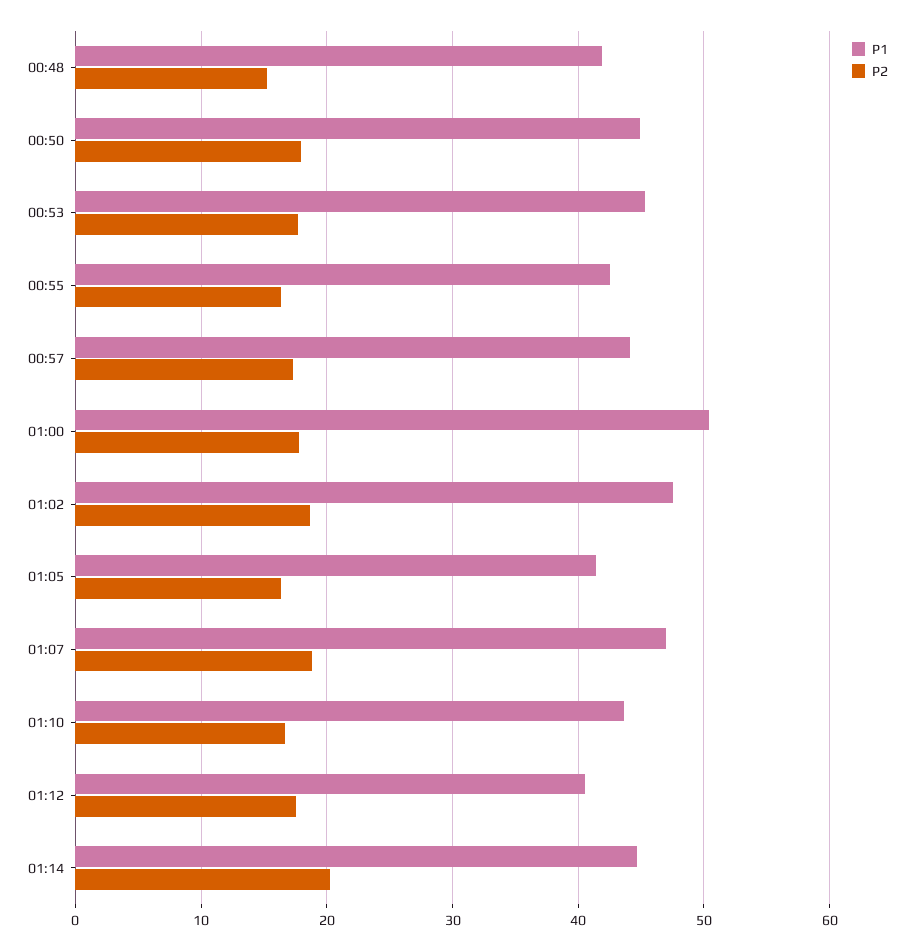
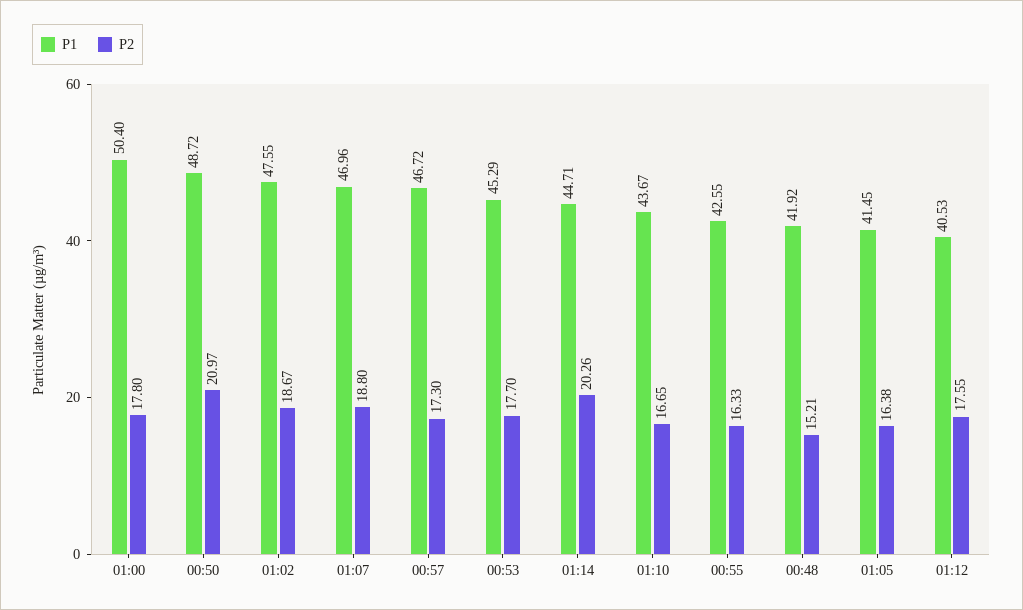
P1, 00:50: 45 -> 48.72
P2, 00:50: 18 -> 20.97
P1, 00:57: 44 -> 46.72

